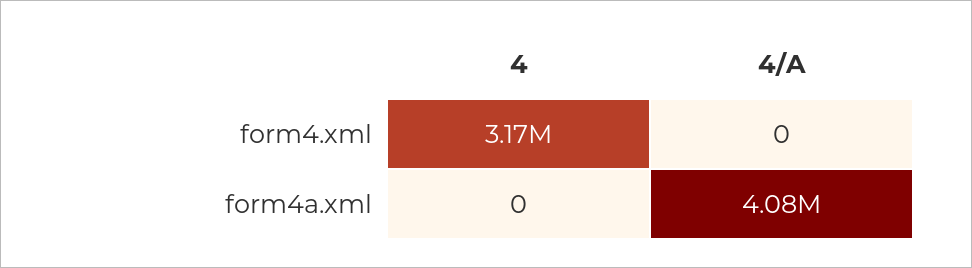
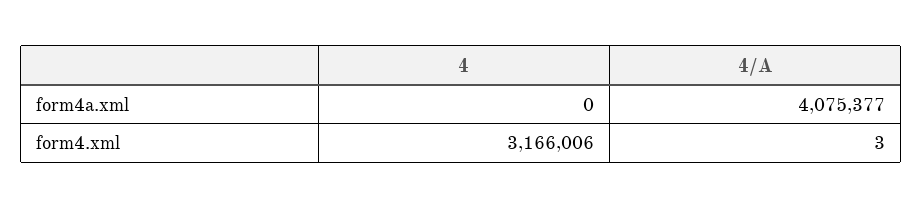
4/A, form4.xml: 0 -> 3

